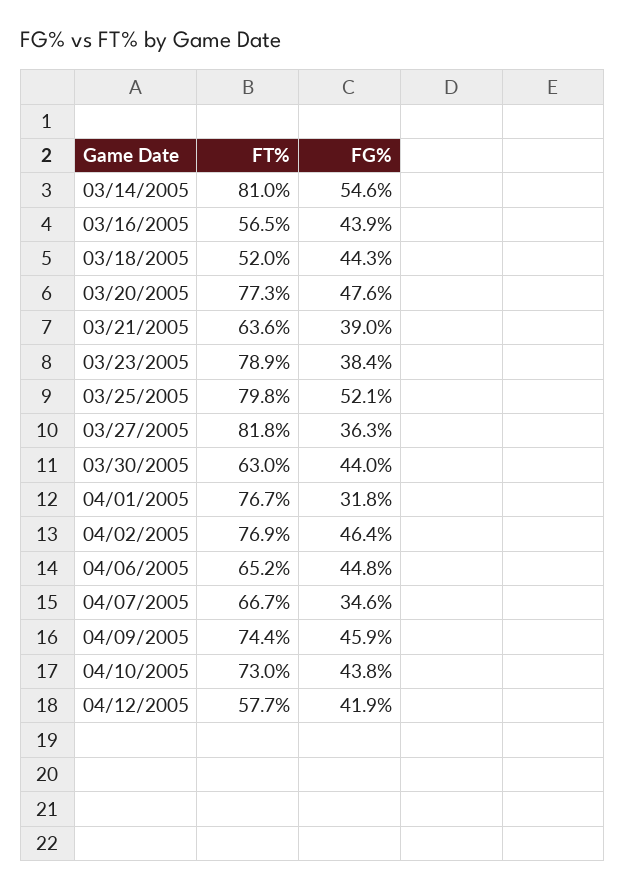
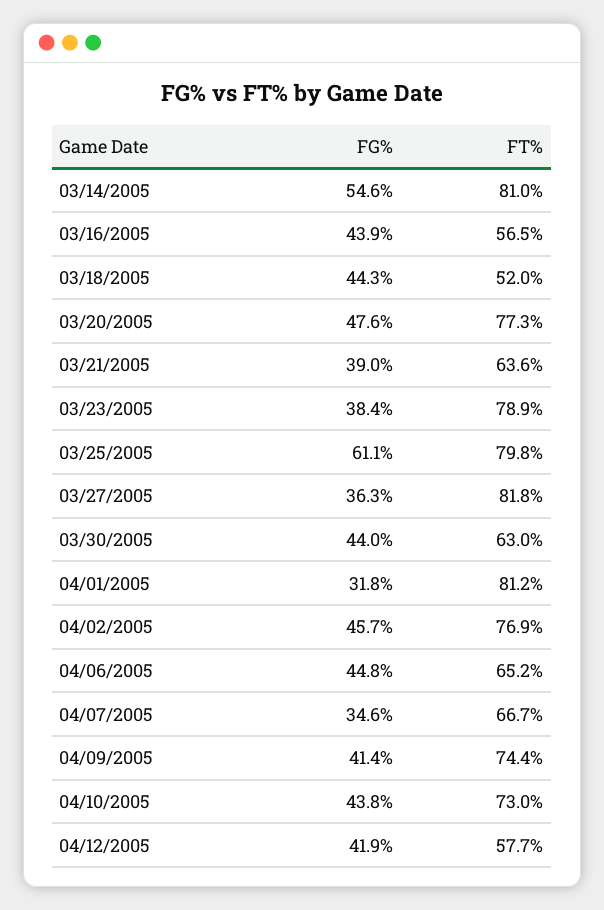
FG%, 03/25/2005: 52.1 -> 61.1
FT%, 04/01/2005: 76.7 -> 81.2
FG%, 04/02/2005: 46.4 -> 45.7
FG%, 04/09/2005: 45.9 -> 41.4

